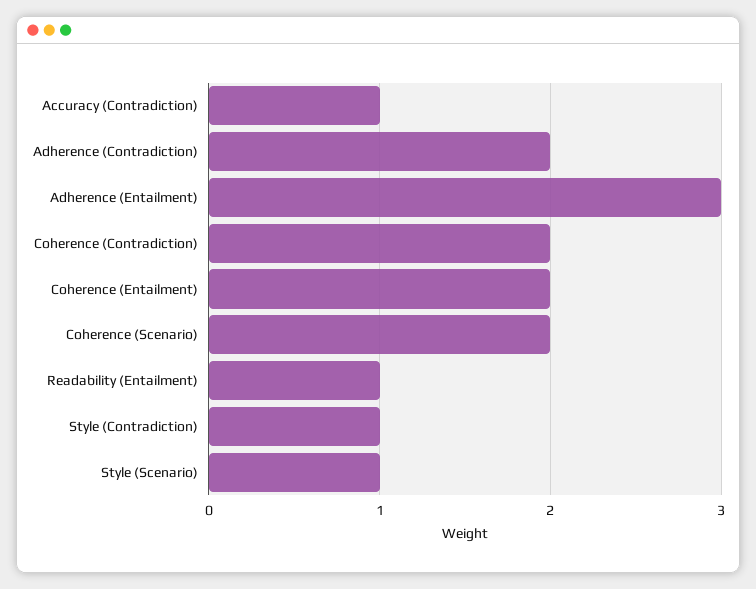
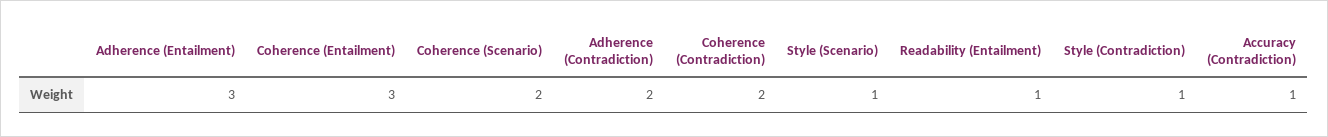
Coherence (Entailment): 2 -> 3

